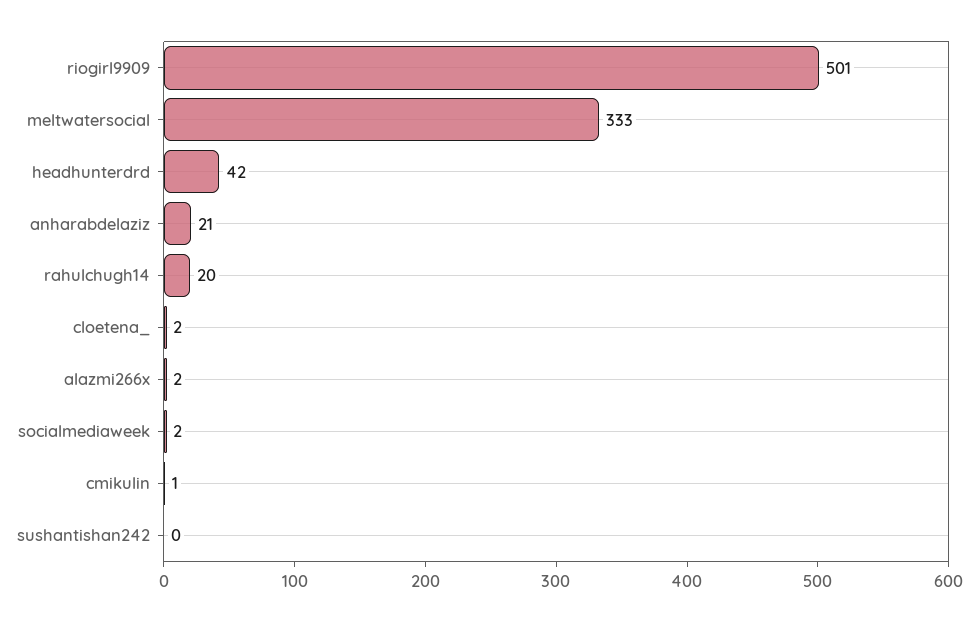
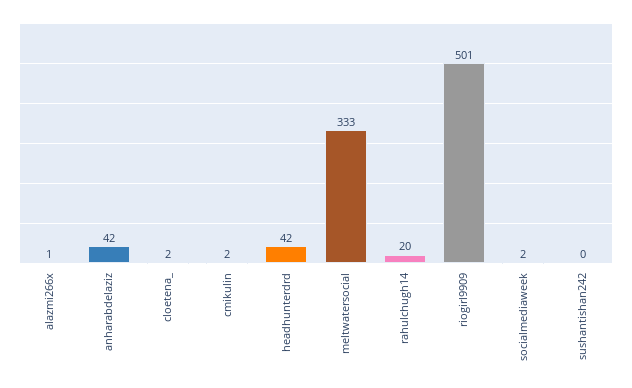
anharabdelaziz: 21 -> 42
alazmi266x: 2 -> 1
cmikulin: 1 -> 2

